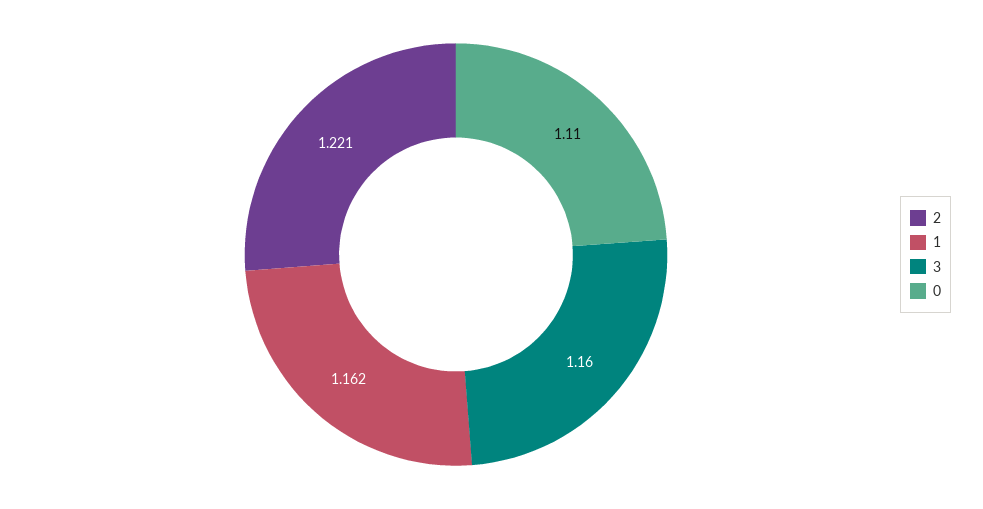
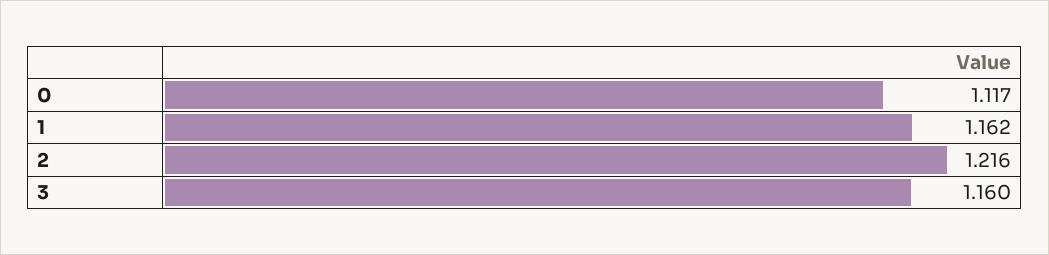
2: 1.221 -> 1.216
0: 1.11 -> 1.117

